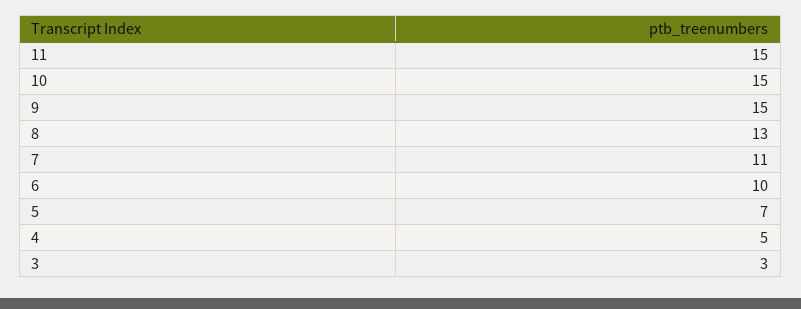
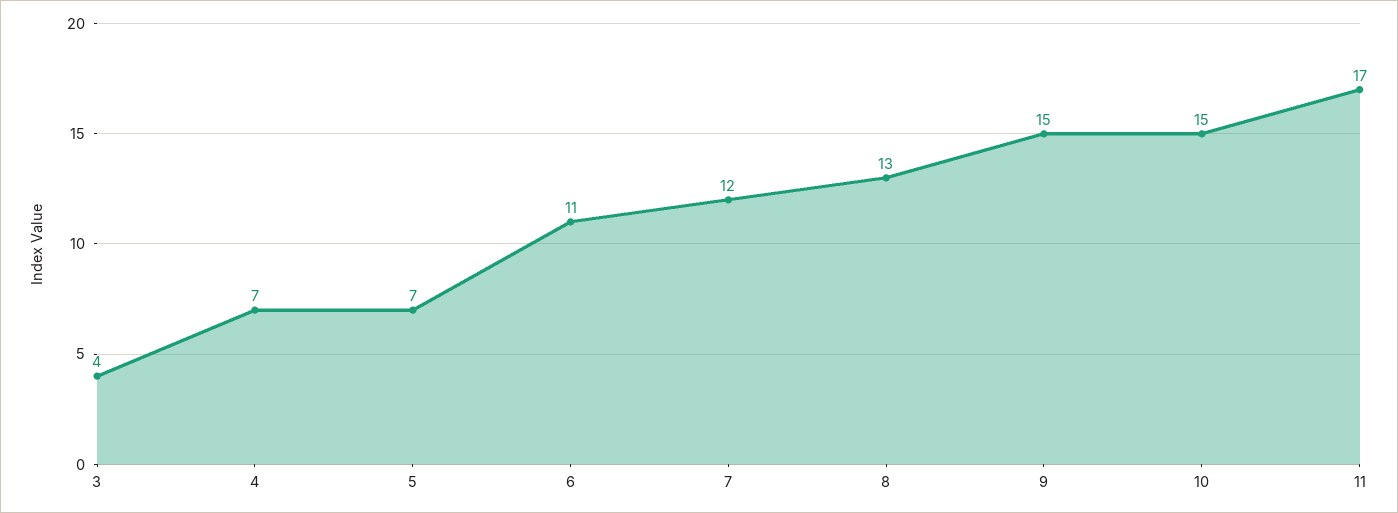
11: 15 -> 17
7: 11 -> 12
6: 10 -> 11
4: 5 -> 7
3: 3 -> 4

